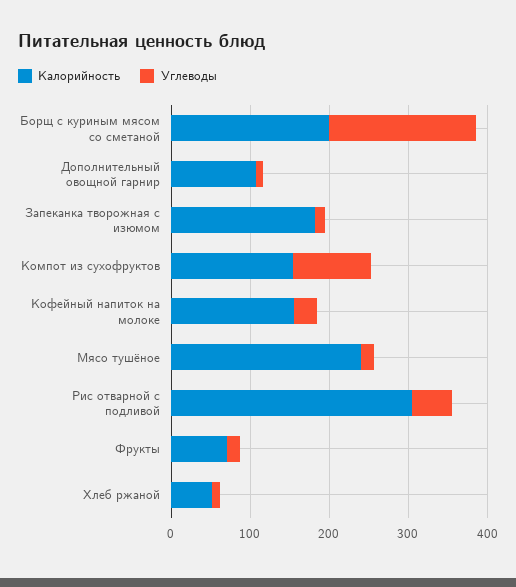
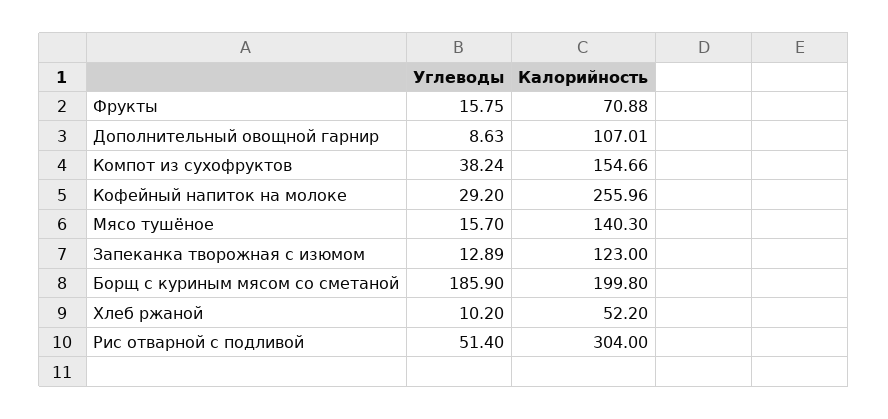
Калорийность, Запеканка творожная с изюмом: 180 -> 123
Углеводы, Компот из сухофруктов: 100 -> 38.24
Калорийность, Кофейный напиток на молоке: 160 -> 255.96
Калорийность, Мясо тушёное: 240 -> 140.3

